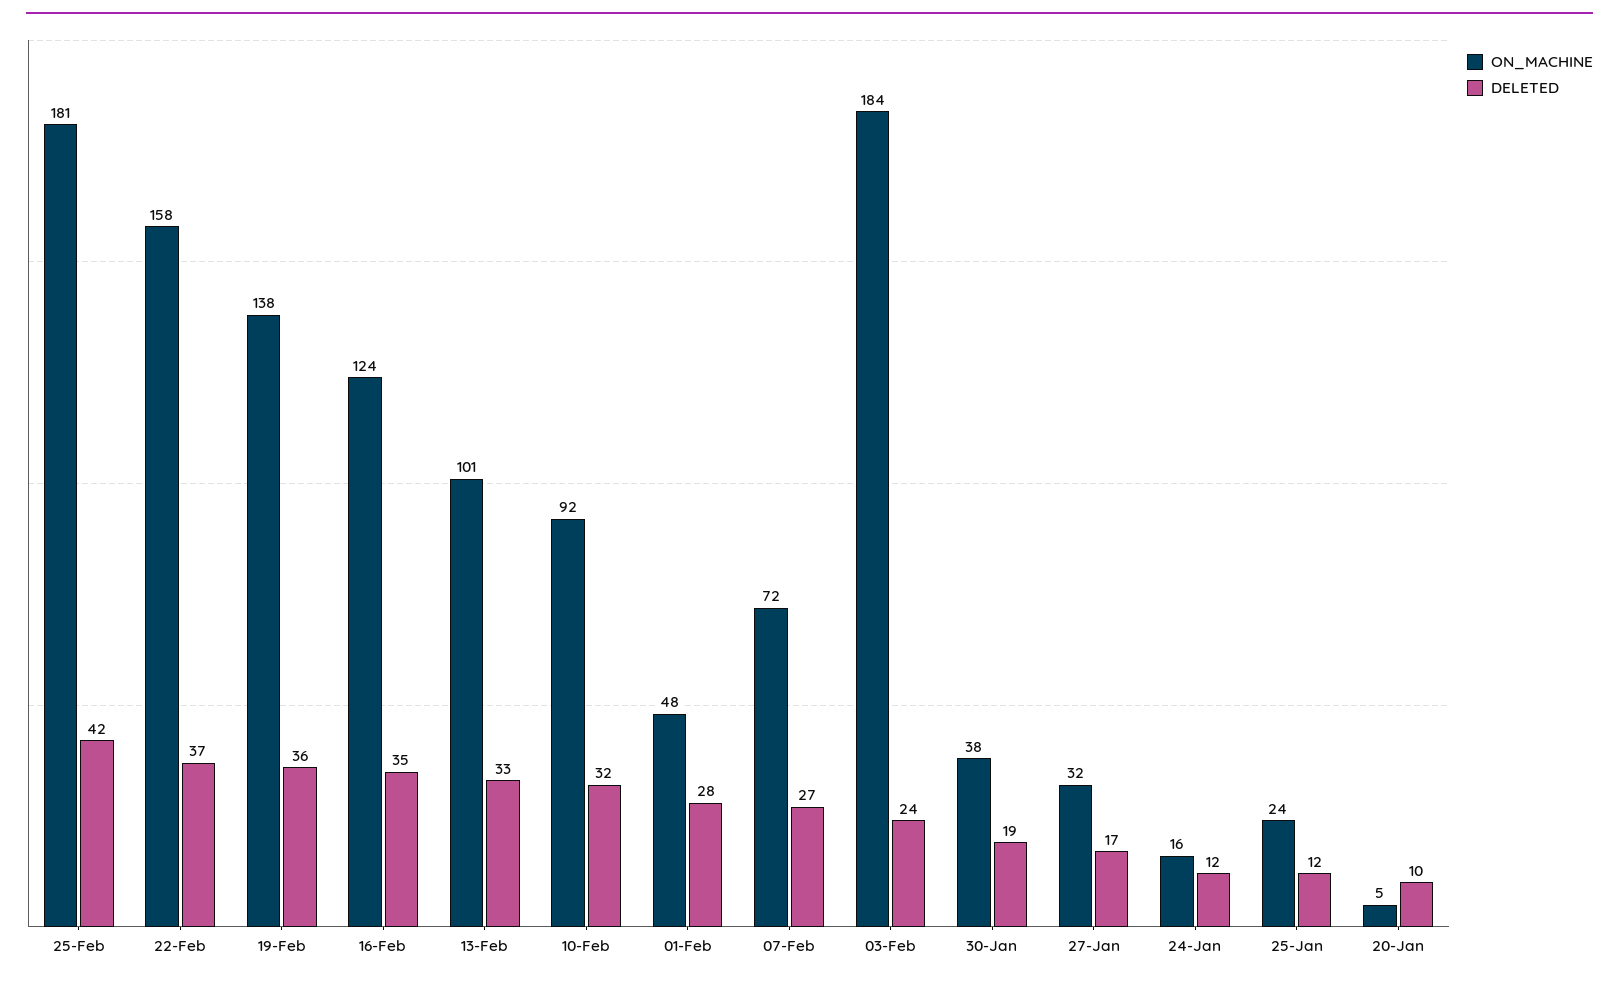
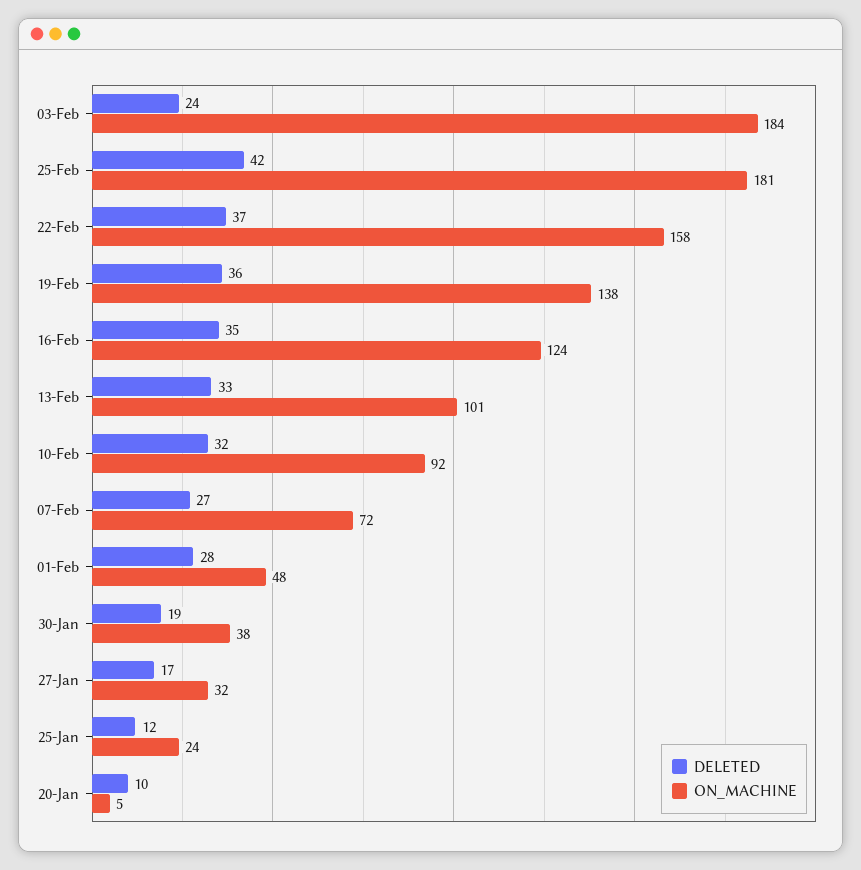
ON_MACHINE, 24-Jan: 16 -> none
DELETED, 24-Jan: 12 -> none

